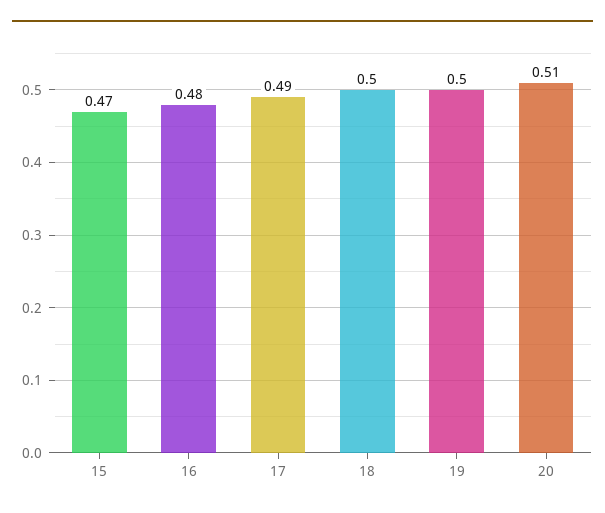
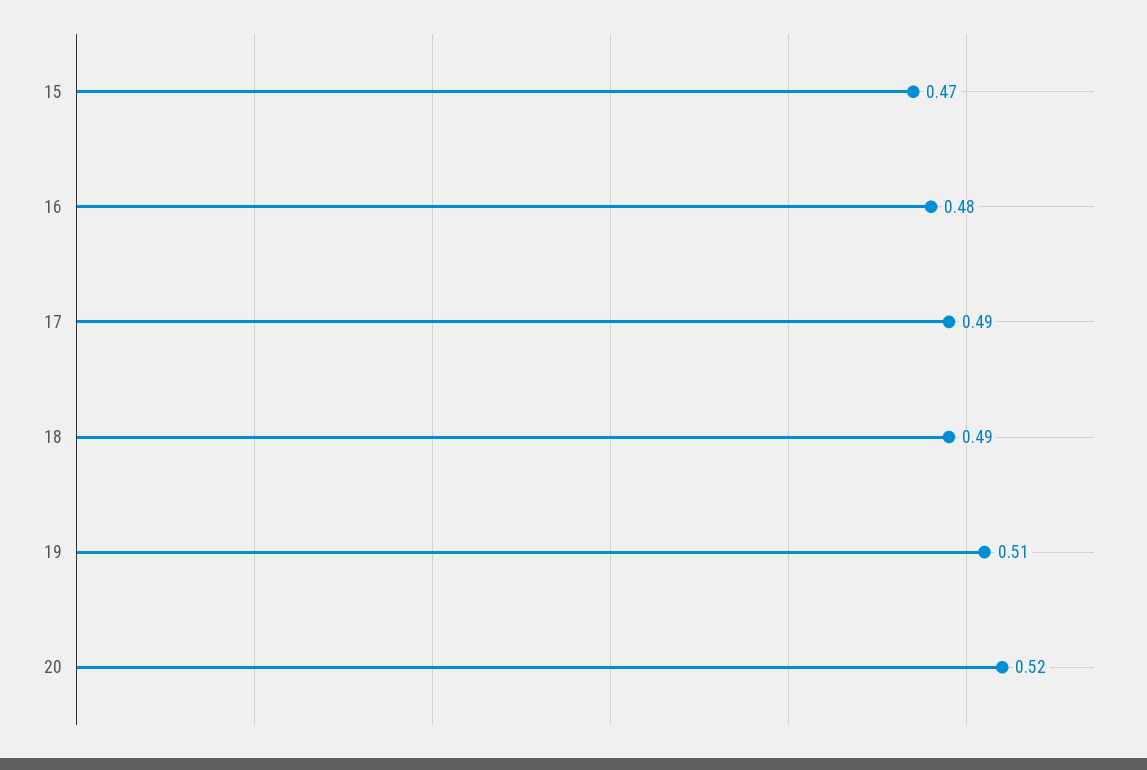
18: 0.5 -> 0.49
19: 0.5 -> 0.51
20: 0.51 -> 0.52

